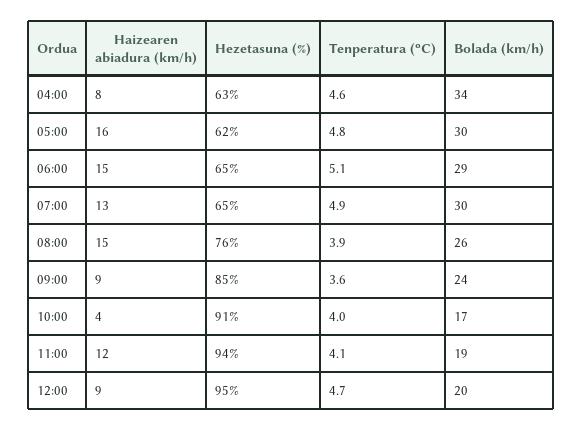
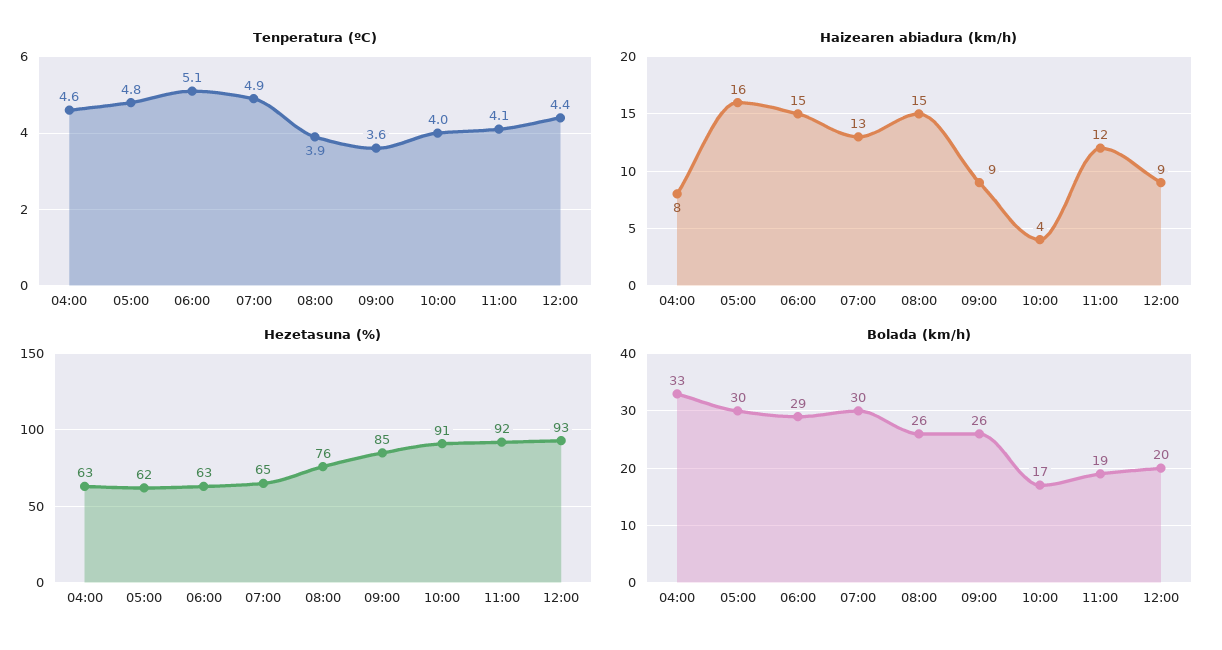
Bolada (km/h), 04:00: 34 -> 33
Hezetasuna (%), 06:00: 65 -> 63
Bolada (km/h), 09:00: 24 -> 26
Hezetasuna (%), 11:00: 94 -> 92
Hezetasuna (%), 12:00: 95 -> 93
Tenperatura (ºC), 12:00: 4.7 -> 4.4

